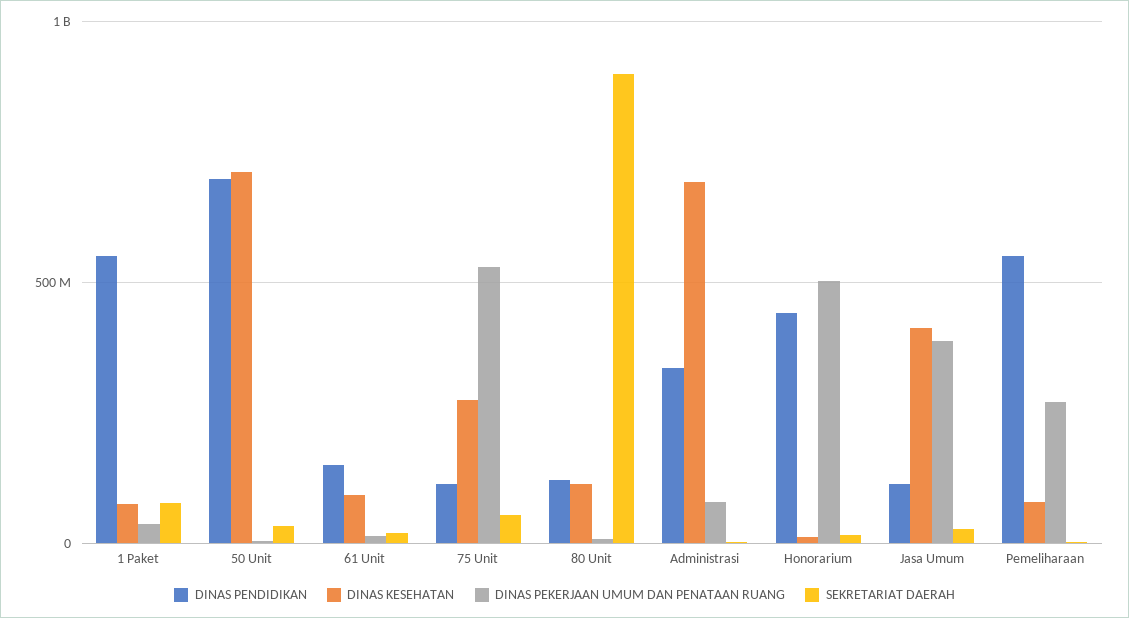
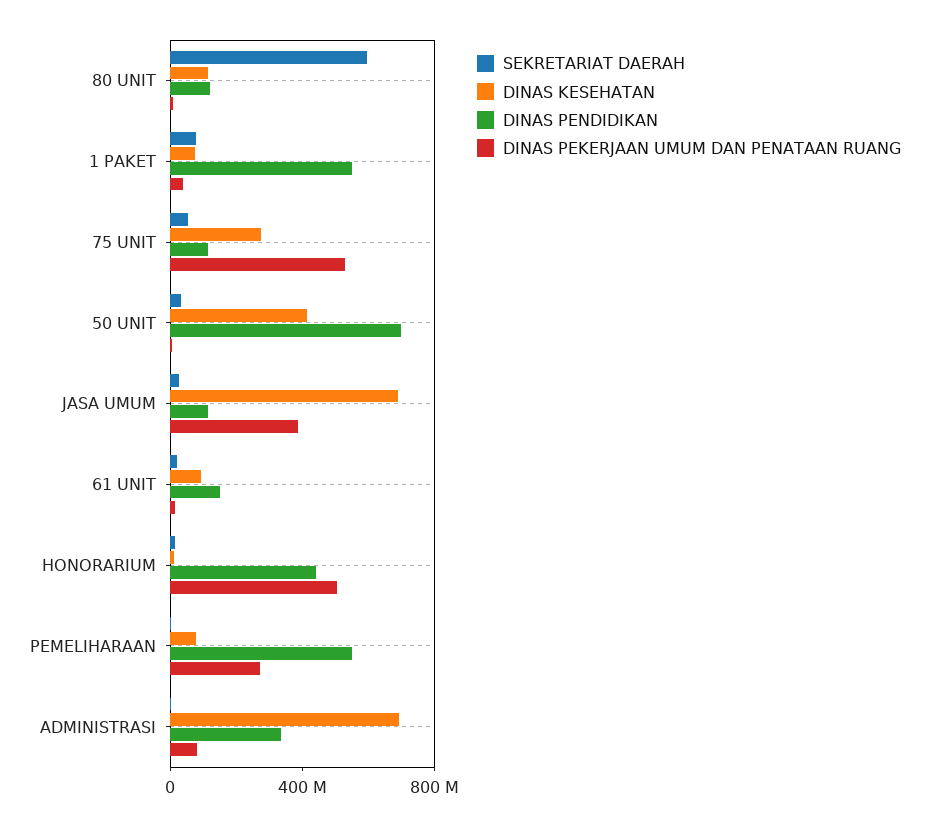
DINAS KESEHATAN, 50 Unit: 700000000 -> 400000000
SEKRETARIAT DAERAH, 80 Unit: 900000000 -> 600000000
DINAS KESEHATAN, Jasa Umum: 400000000 -> 700000000

